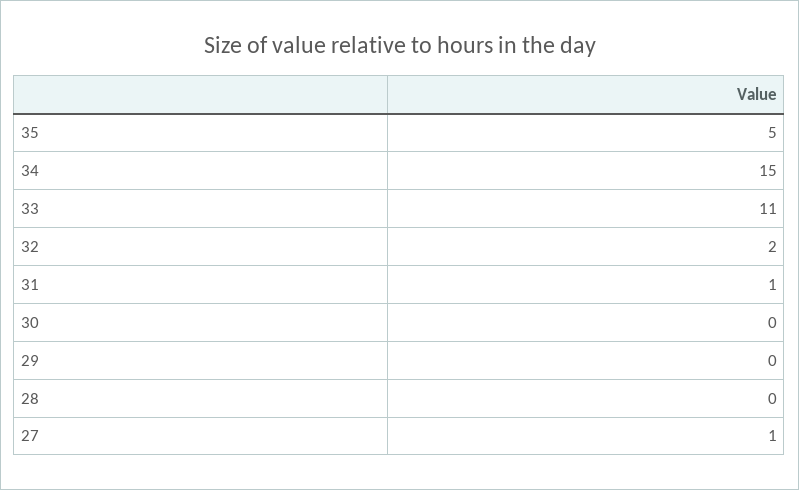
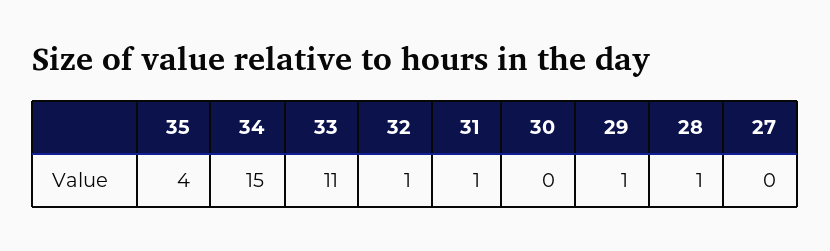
35: 5 -> 4
32: 2 -> 1
29: 0 -> 1
28: 0 -> 1
27: 1 -> 0

